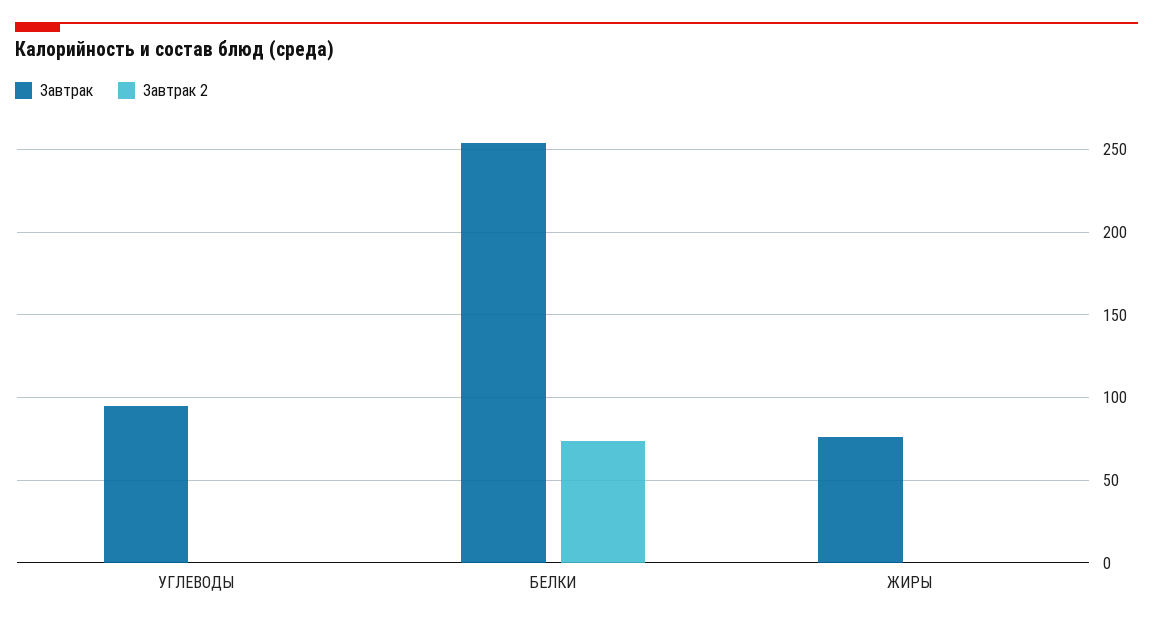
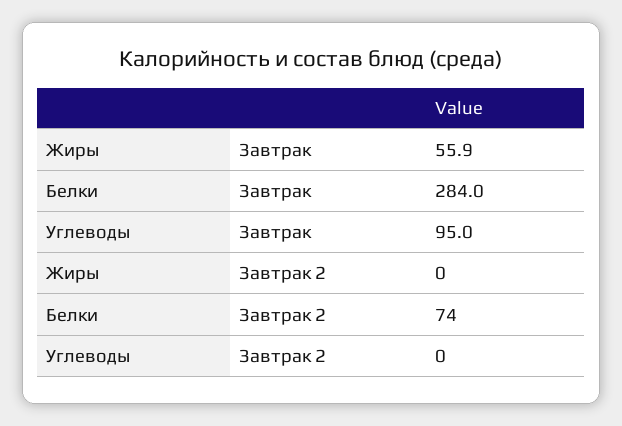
Завтрак, БЕЛКИ: 255 -> 284
Завтрак, ЖИРЫ: 75 -> 55.9

